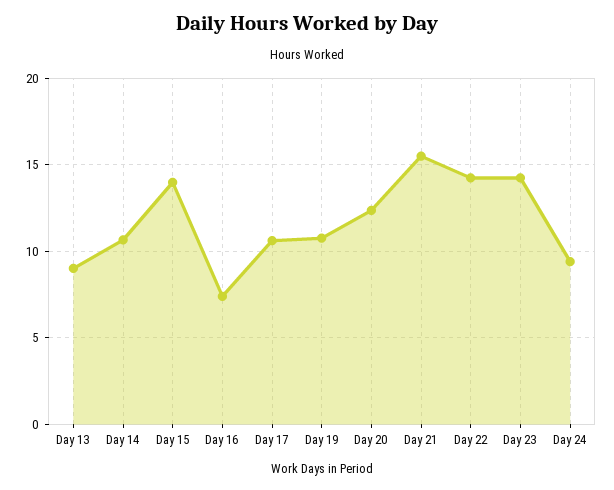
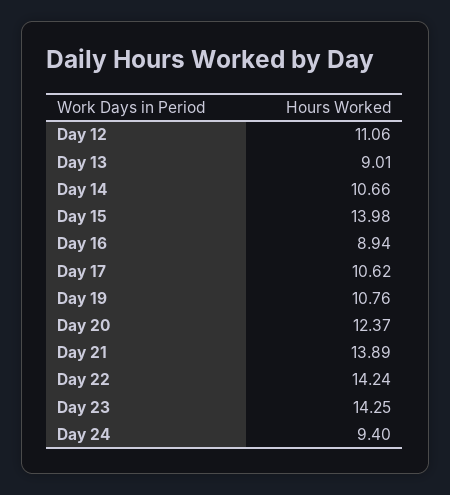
Day 16: 7.5 -> 8.94
Day 21: 15.5 -> 13.89
Day 12: none -> 11.06

